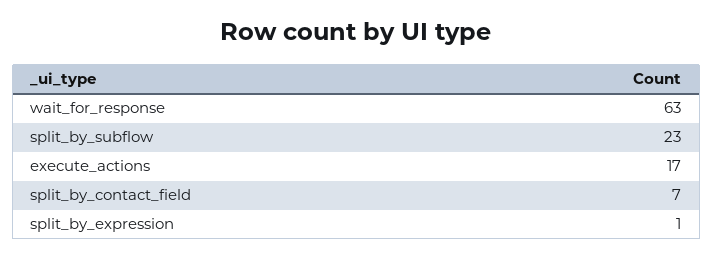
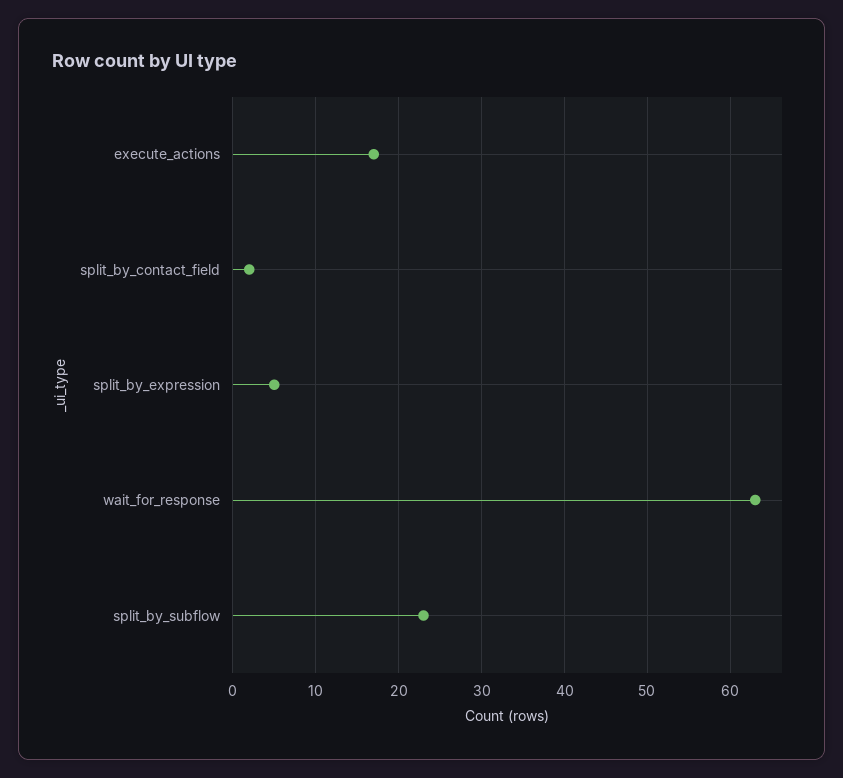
split_by_contact_field: 7 -> 2
split_by_expression: 1 -> 5

